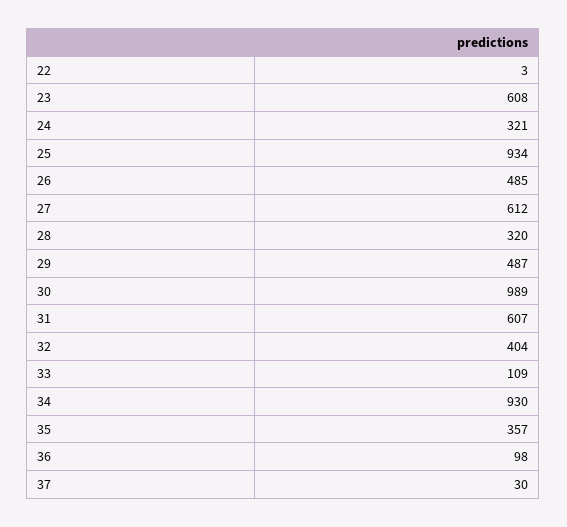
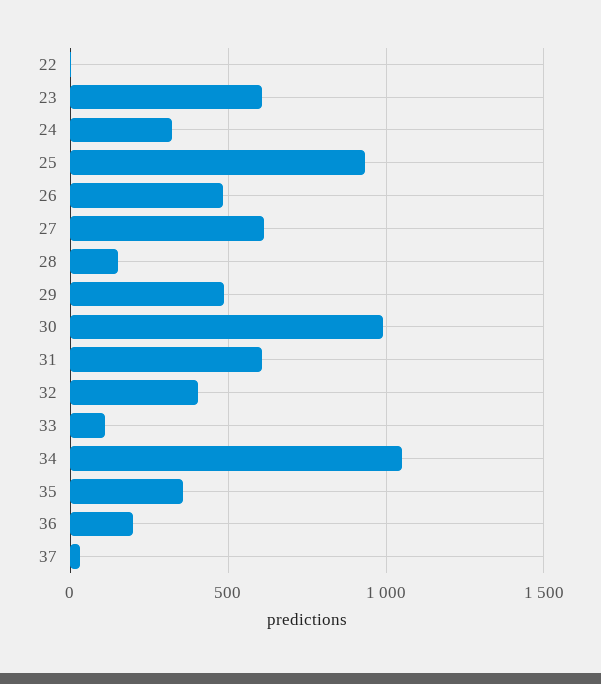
28: 320 -> 150
34: 930 -> 1050
36: 98 -> 200

